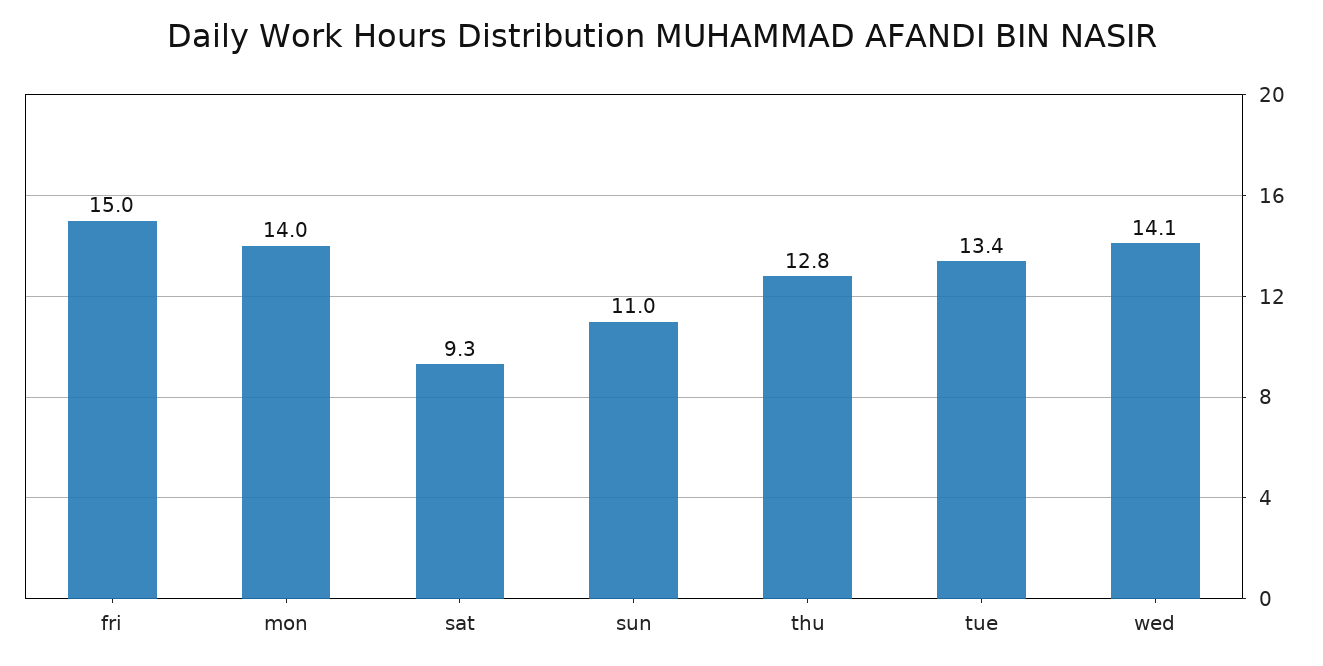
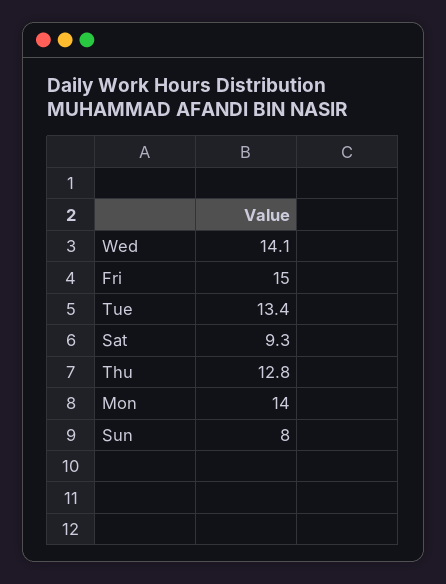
sun: 11 -> 8

